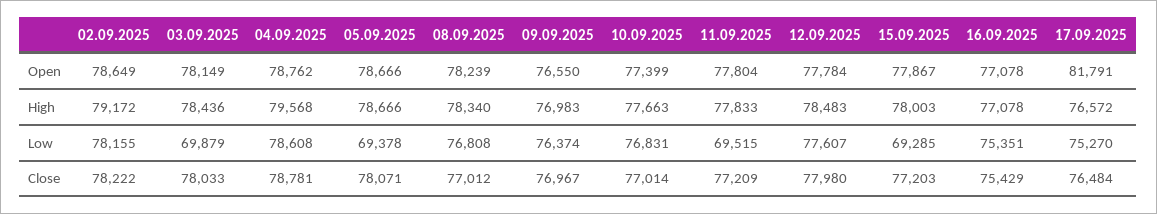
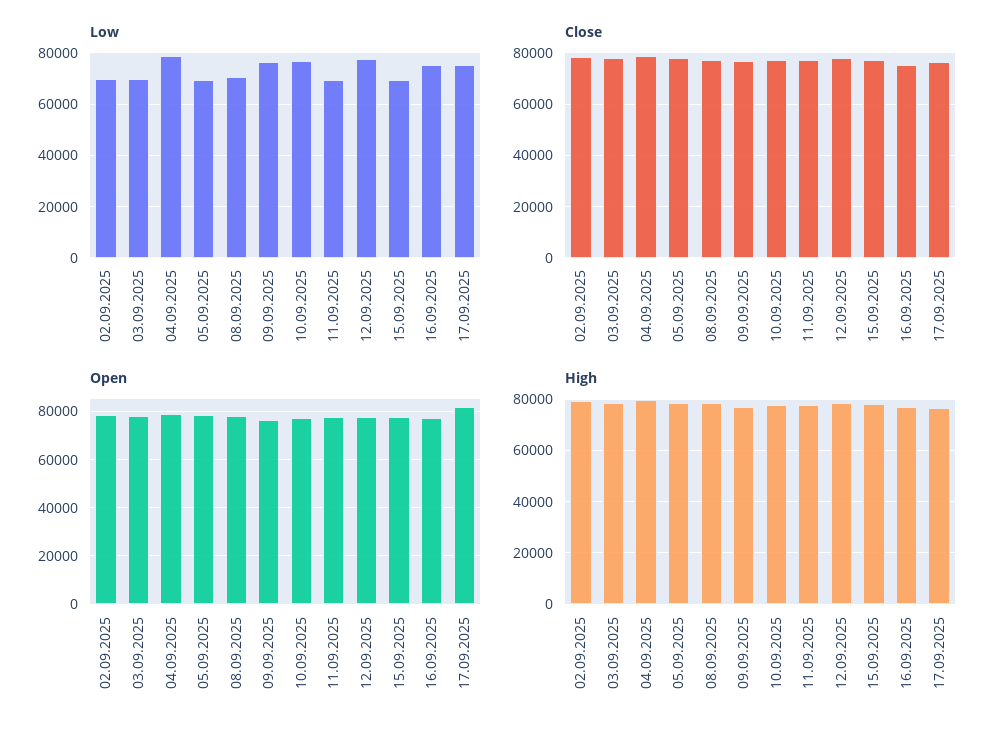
Low, 02.09.2025: 78155 -> 70000
Low, 08.09.2025: 76808 -> 70000

